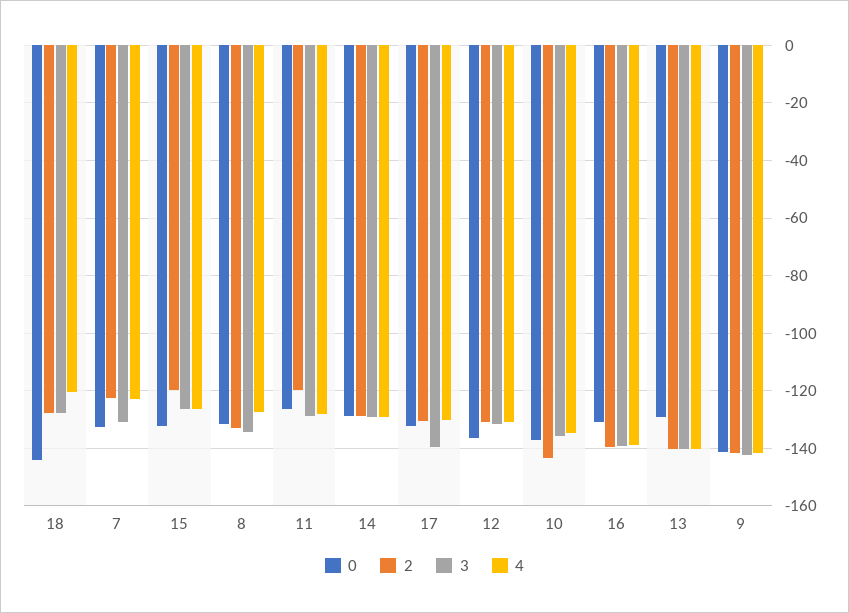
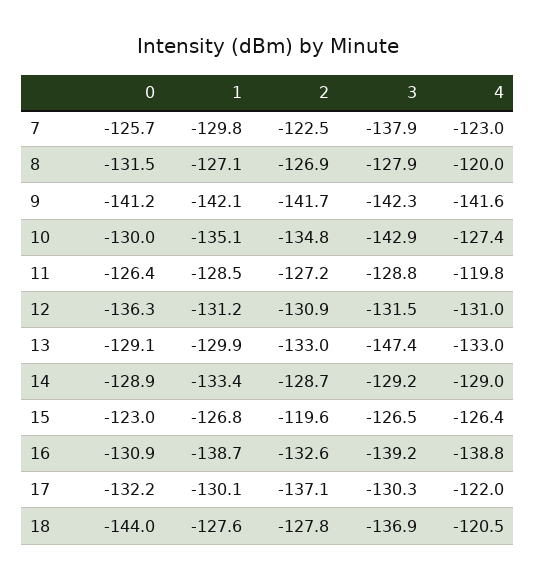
3, 18: -127.5 -> -136.9
0, 7: -132.5 -> -125.7
3, 7: -130 -> -137.9
0, 15: -132.5 -> -123
2, 8: -132.5 -> -126.9
3, 8: -135 -> -127.9
4, 8: -127.5 -> -120
2, 11: -120 -> -127.2
4, 11: -127.5 -> -119.8
2, 17: -130 -> -137.1
3, 17: -140 -> -130.3
4, 17: -130 -> -122
0, 10: -137.5 -> -130
2, 10: -142.5 -> -134.8
3, 10: -135 -> -142.9
4, 10: -135 -> -127.4
2, 16: -140 -> -132.6
2, 13: -140 -> -133
3, 13: -140 -> -147.4
4, 13: -140 -> -133
1, 7: none -> -129.8
1, 8: none -> -127.1
1, 9: none -> -142.1
1, 10: none -> -135.1
1, 11: none -> -128.5
1, 12: none -> -131.2
1, 13: none -> -129.9
1, 14: none -> -133.4
1, 15: none -> -126.8
1, 16: none -> -138.7
1, 17: none -> -130.1
1, 18: none -> -127.6

